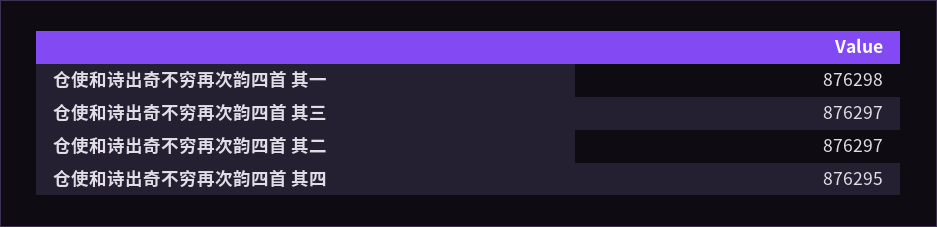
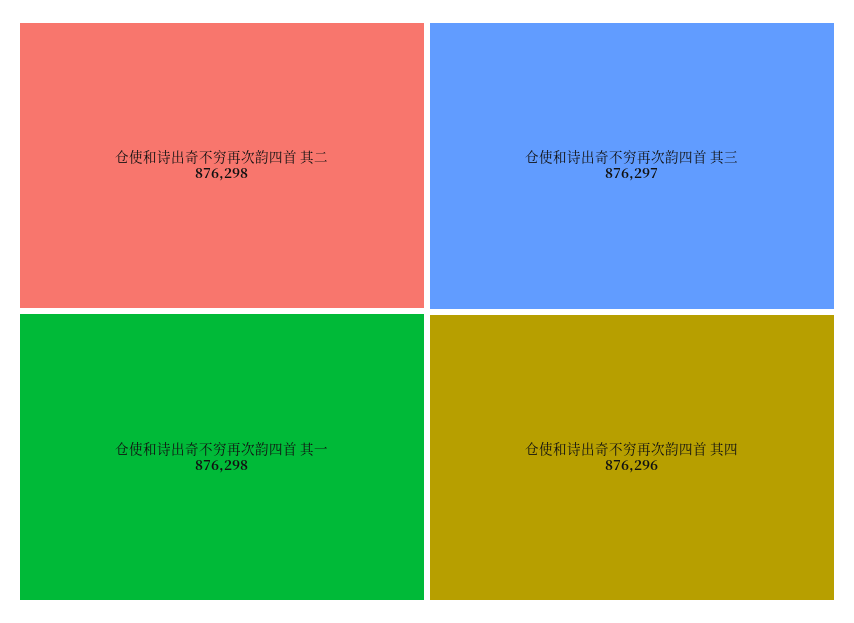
仓使和诗出奇不穷再次韵四首 其二: 876297 -> 876298
仓使和诗出奇不穷再次韵四首 其四: 876295 -> 876296

